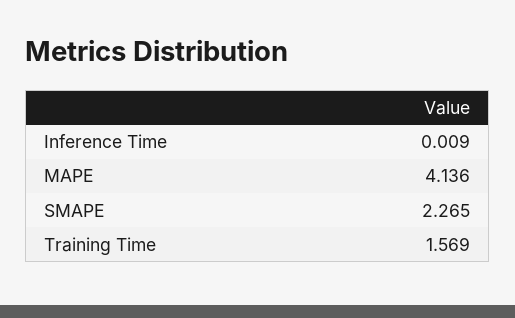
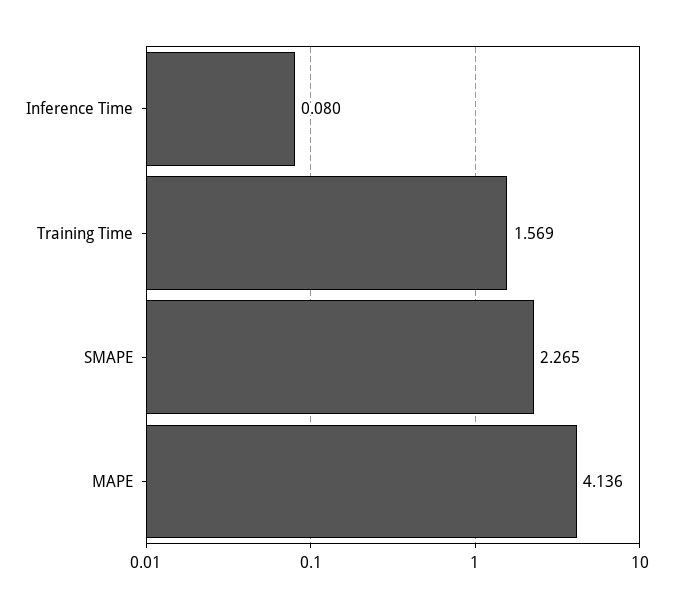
Inference Time: 0.009 -> 0.08

